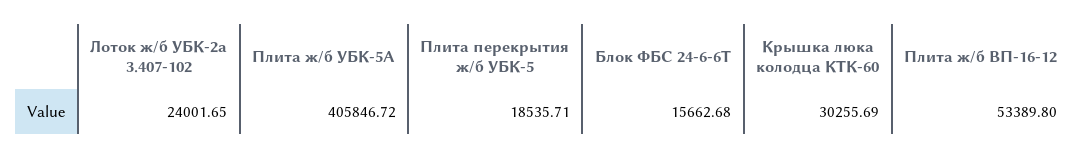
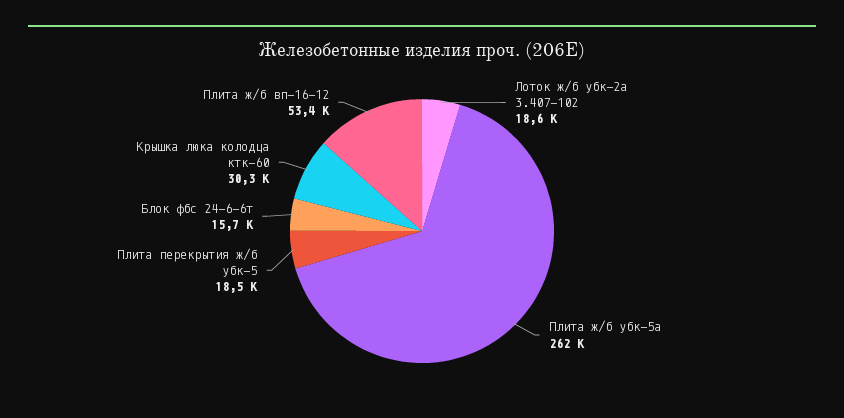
Лоток ж/б УБК-2а 3.407-102: 24001.65 -> 18600
Плита ж/б УБК-5А: 405846.72 -> 262000

